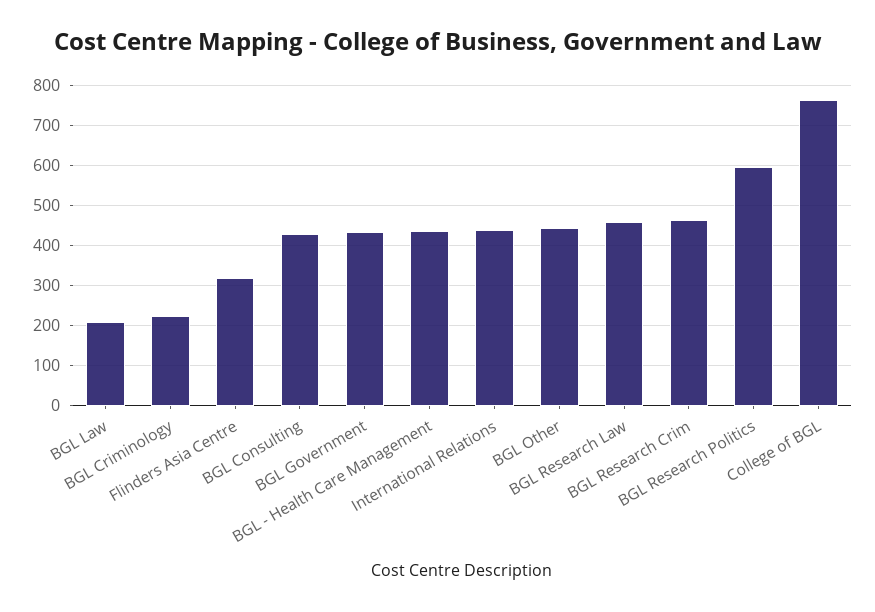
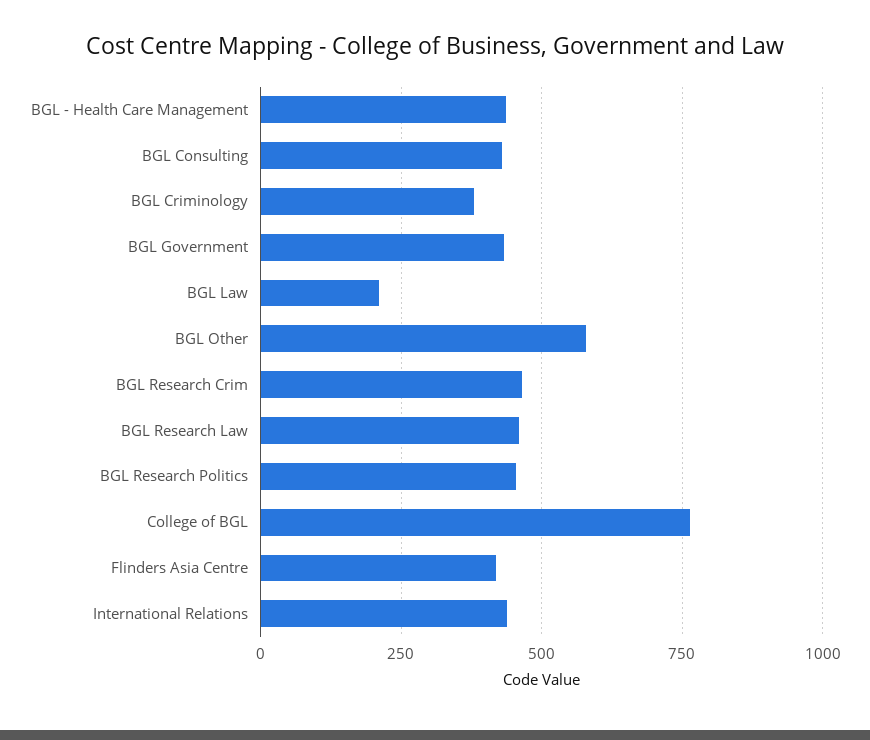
BGL Criminology: 220 -> 375
Flinders Asia Centre: 320 -> 425
BGL Other: 440 -> 575
BGL Research Politics: 600 -> 450

